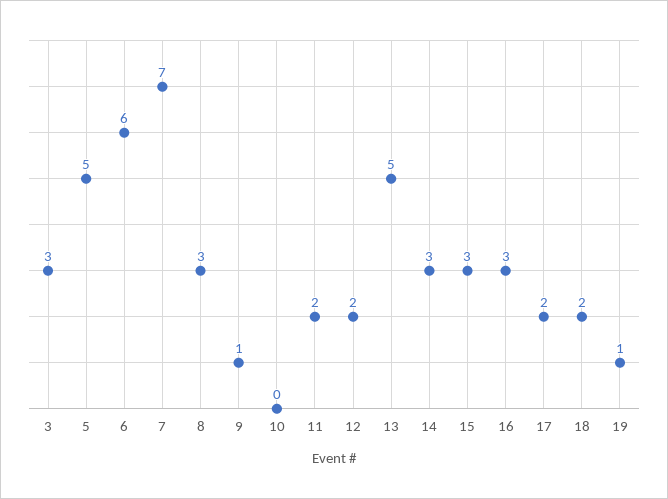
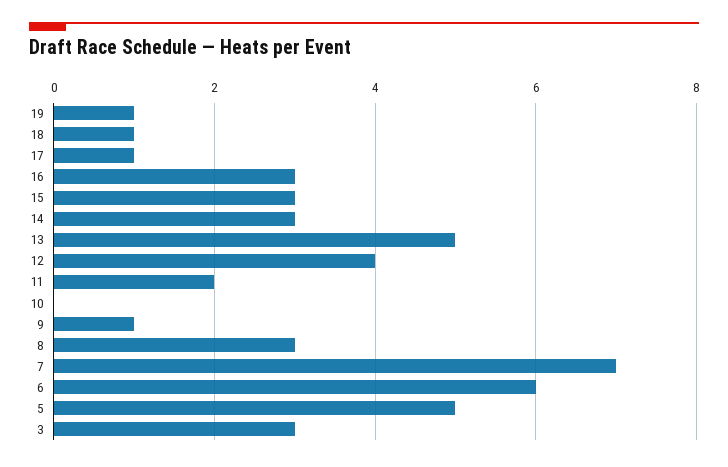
12: 2 -> 4
17: 2 -> 1
18: 2 -> 1

